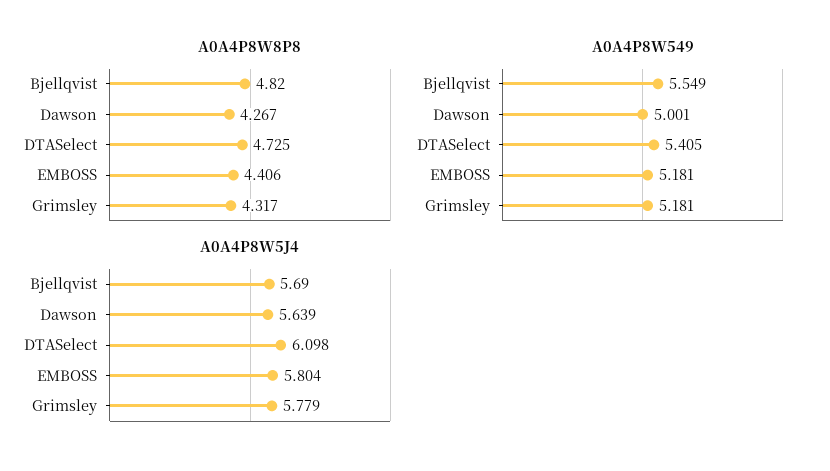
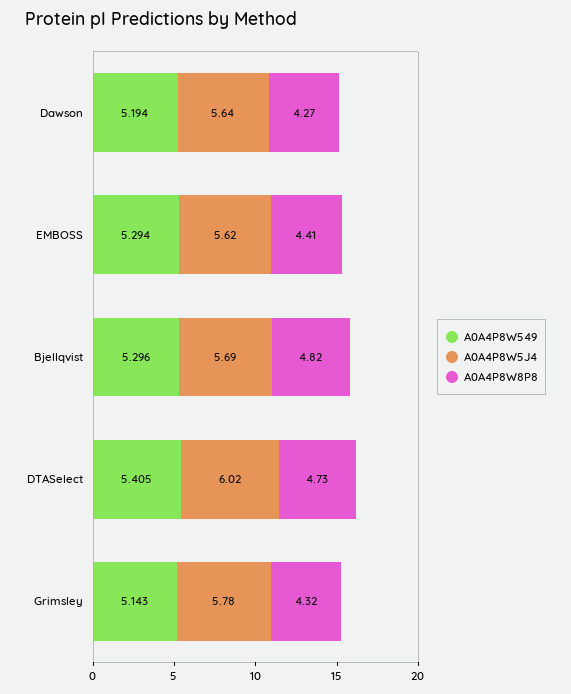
A0A4P8W549, Bjellqvist: 5.549 -> 5.296
A0A4P8W549, Dawson: 5.001 -> 5.194
A0A4P8W549, EMBOSS: 5.181 -> 5.294
A0A4P8W549, Grimsley: 5.181 -> 5.143
A0A4P8W5J4, DTASelect: 6.098 -> 6.02
A0A4P8W5J4, EMBOSS: 5.804 -> 5.62

